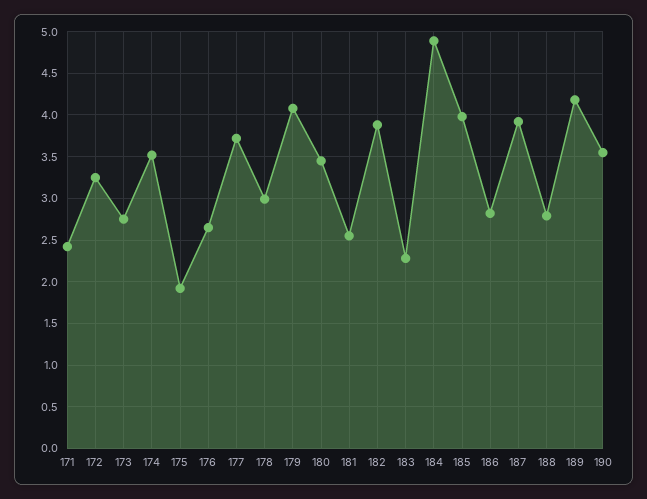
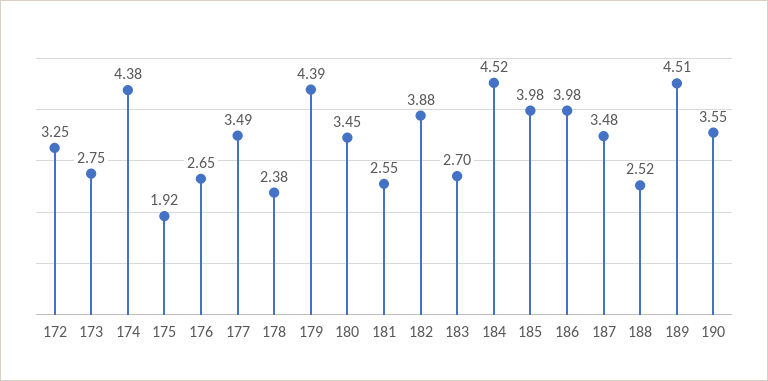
171: 2.4 -> none
174: 3.5 -> 4.38
177: 3.7 -> 3.49
178: 3 -> 2.38
179: 4.1 -> 4.39
183: 2.3 -> 2.7
184: 4.9 -> 4.52
186: 2.8 -> 3.98
187: 3.9 -> 3.48
188: 2.8 -> 2.52
189: 4.2 -> 4.51

